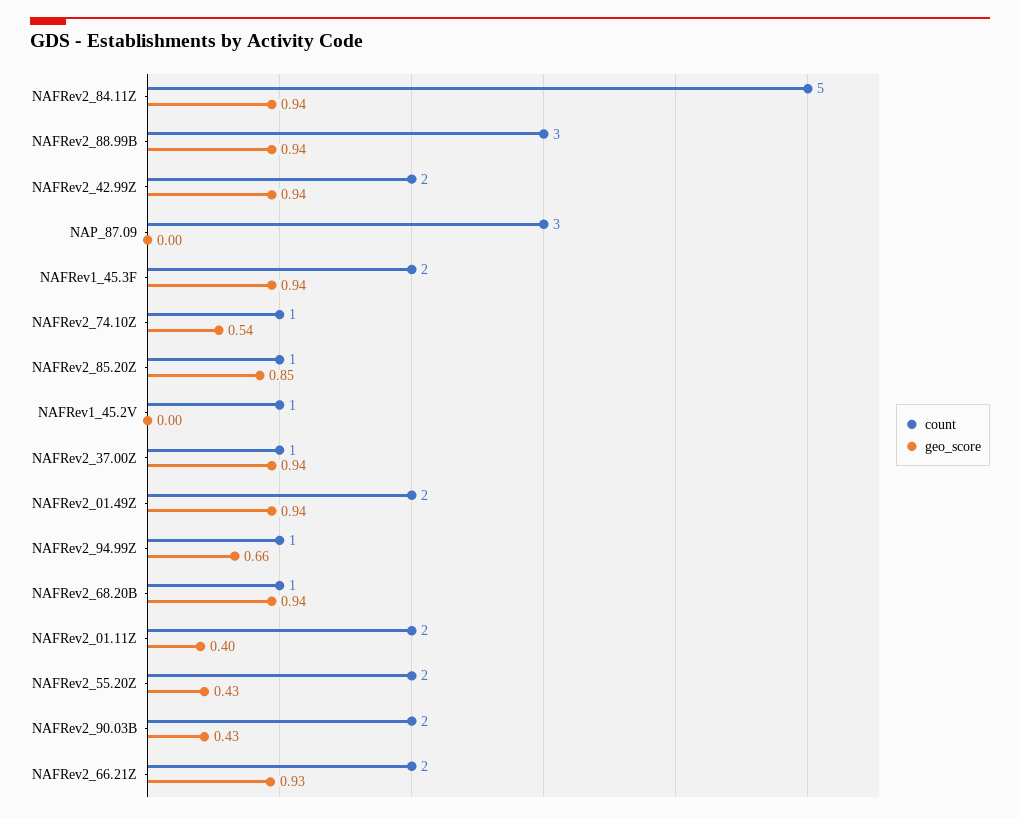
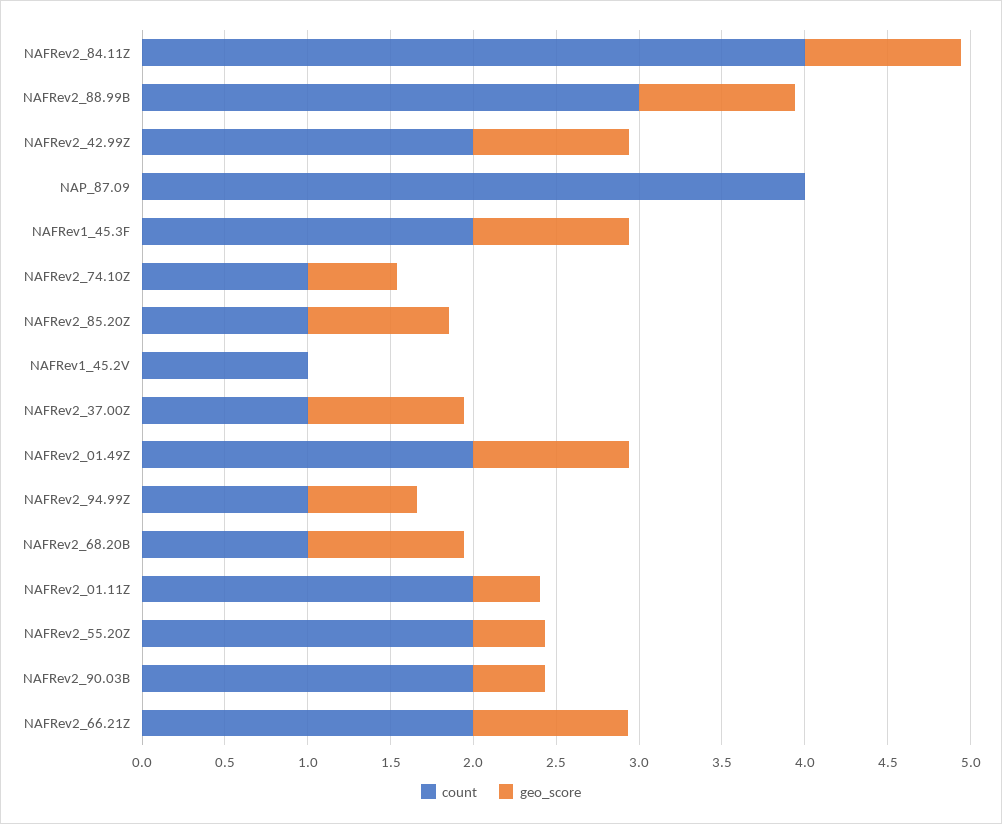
count, NAFRev2_84.11Z: 5 -> 4
count, NAP_87.09: 3 -> 4

